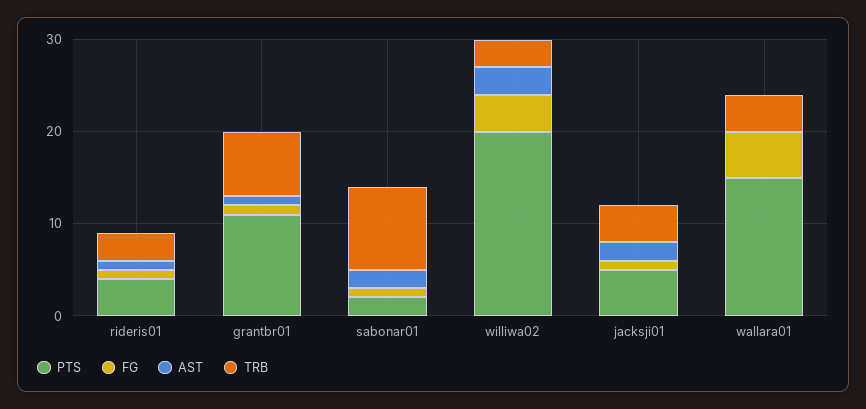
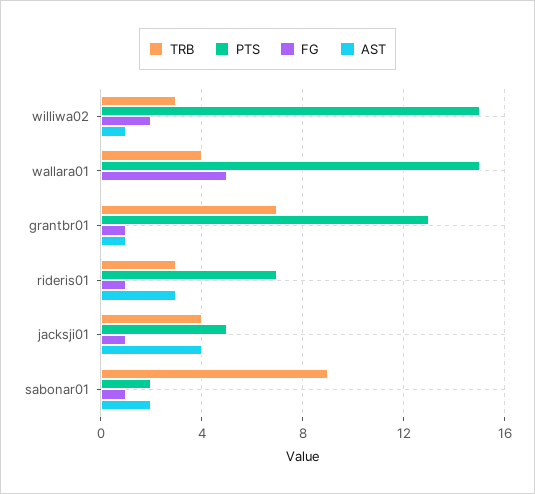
PTS, rideris01: 4 -> 7
AST, rideris01: 1 -> 3
PTS, grantbr01: 11 -> 13
PTS, williwa02: 20 -> 15
FG, williwa02: 4 -> 2
AST, williwa02: 3 -> 1
AST, jacksji01: 2 -> 4

